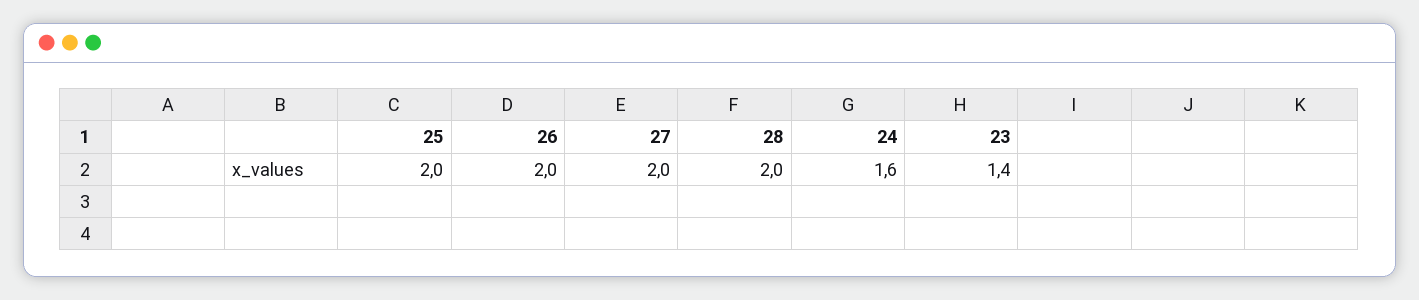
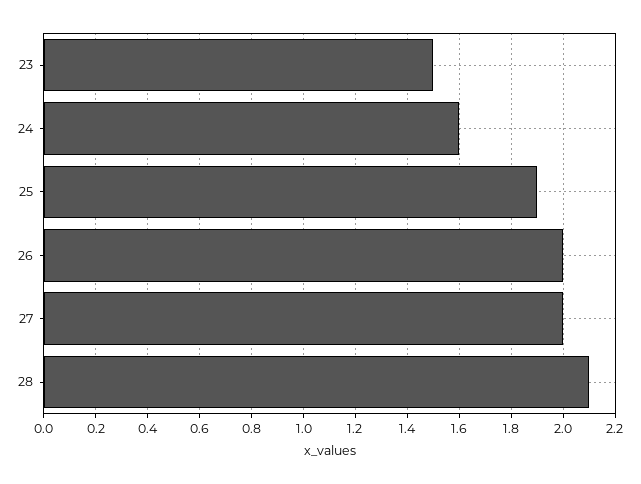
25: 2 -> 1.9
28: 2 -> 2.1
23: 1.4 -> 1.5

